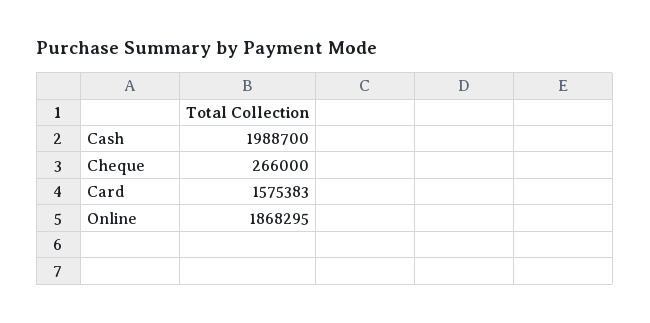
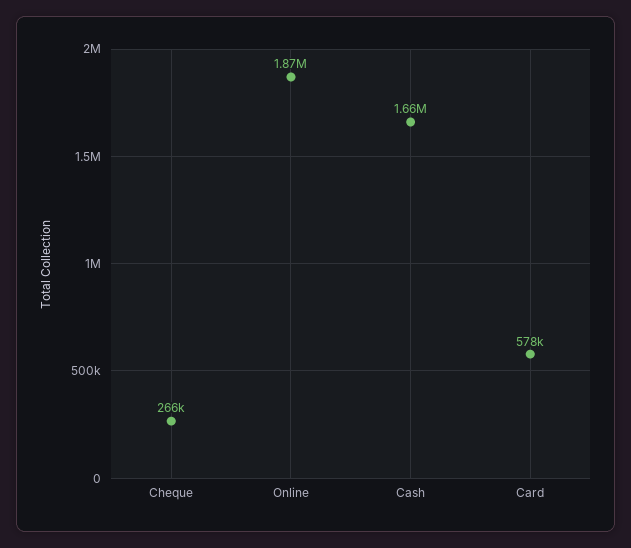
Cash: 1988700 -> 1660000
Card: 1575383 -> 578000

